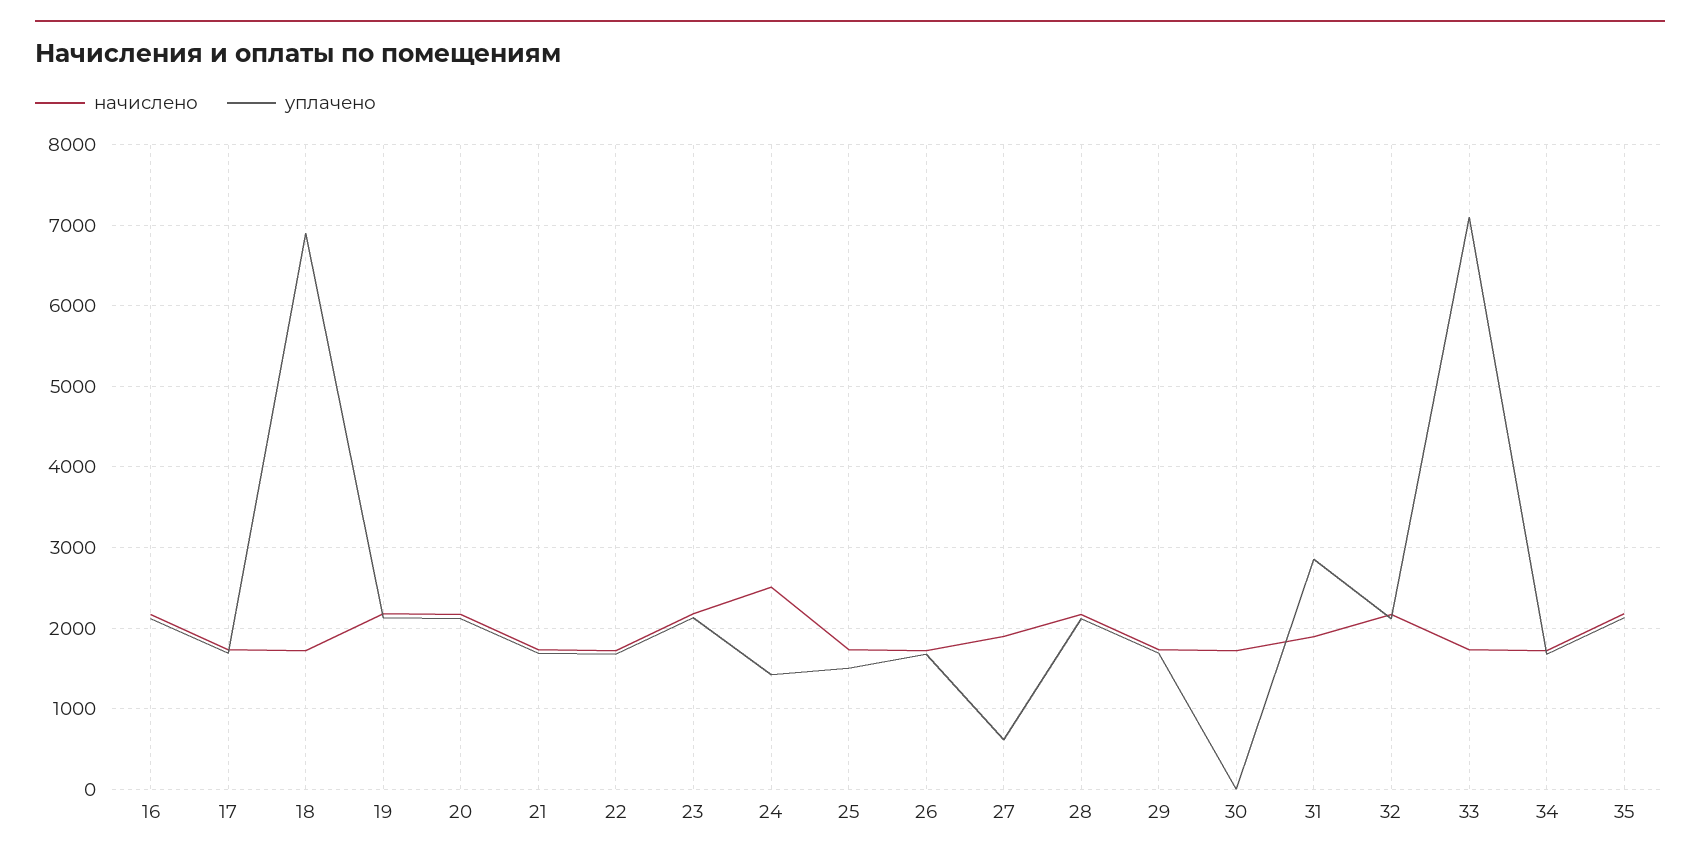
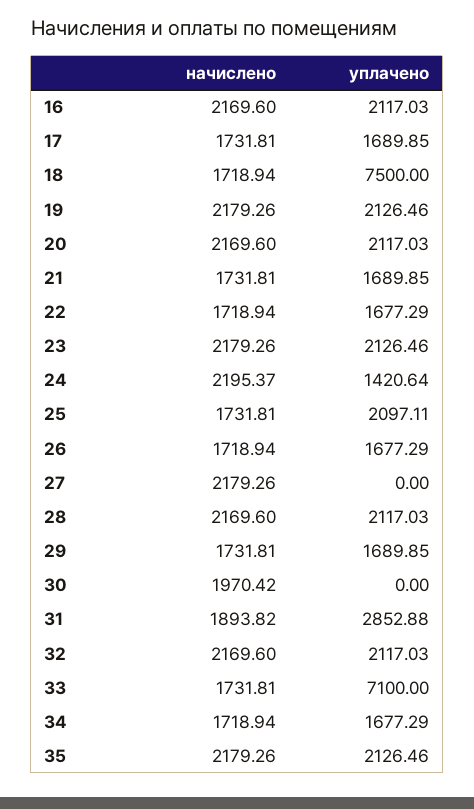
уплачено, 18: 6900 -> 7500
начислено, 24: 2500 -> 2195.37
уплачено, 25: 1500 -> 2097.11
начислено, 27: 1900 -> 2179.26
уплачено, 27: 600 -> 0
начислено, 30: 1700 -> 1970.42

